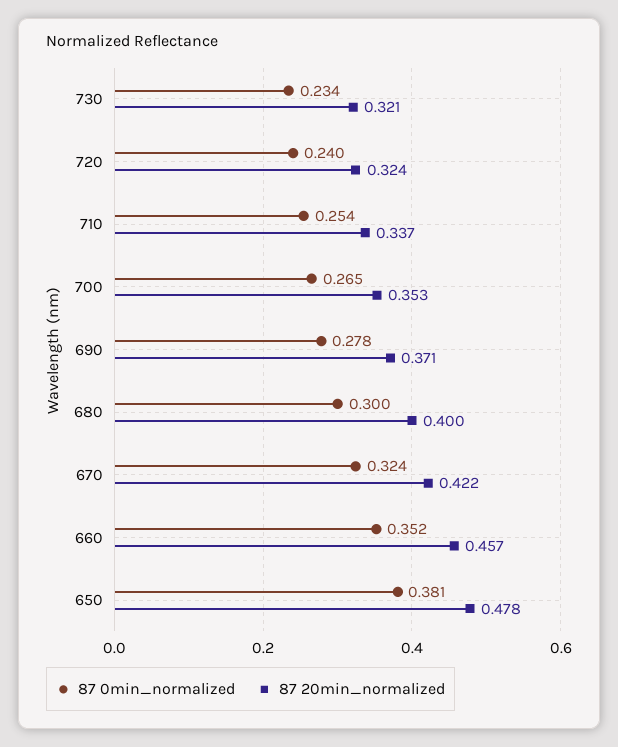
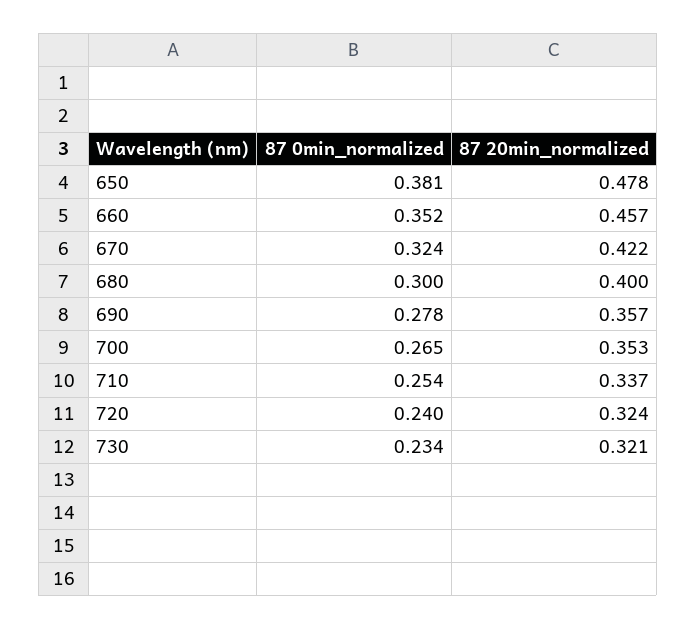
87 20min_normalized, 690: 0.371 -> 0.357

